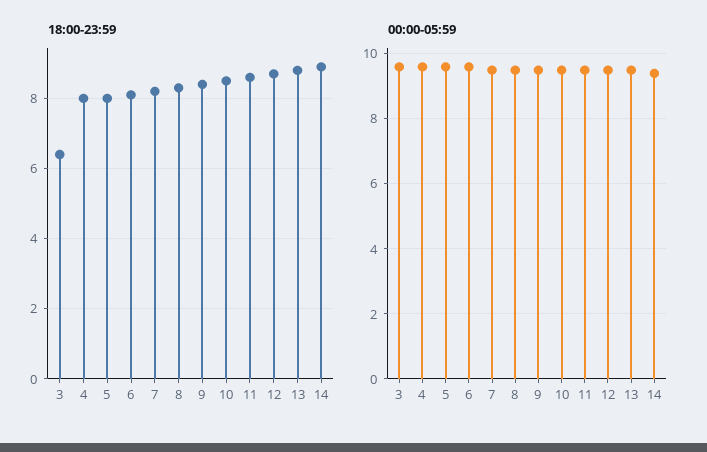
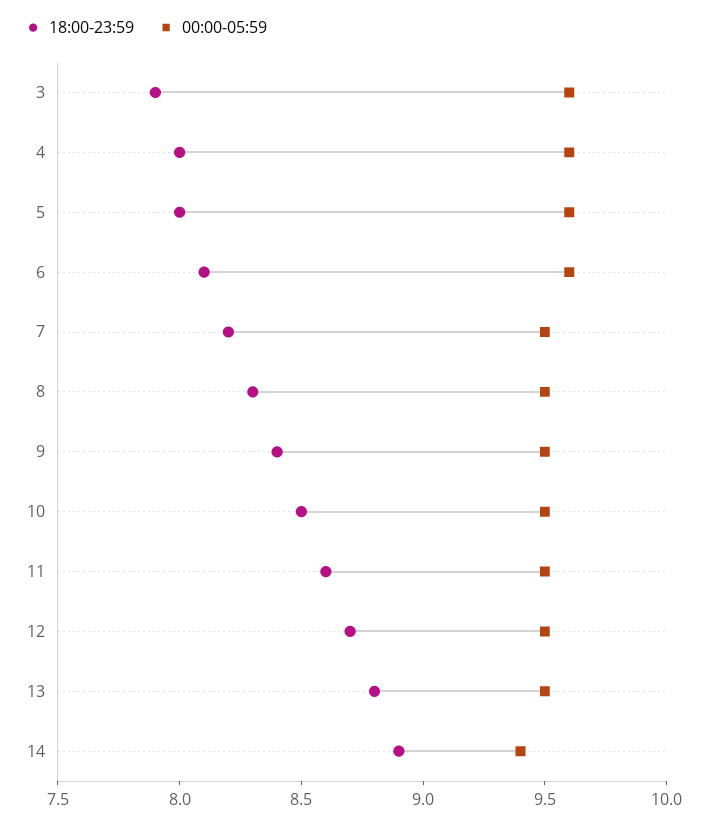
18:00-23:59, 3: 6.5 -> 7.9

